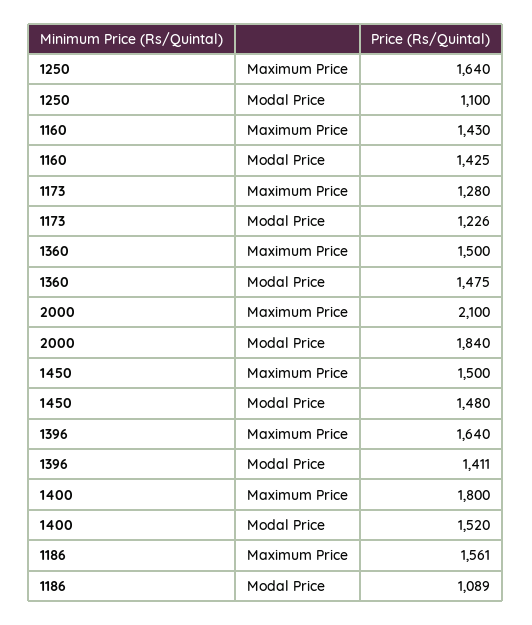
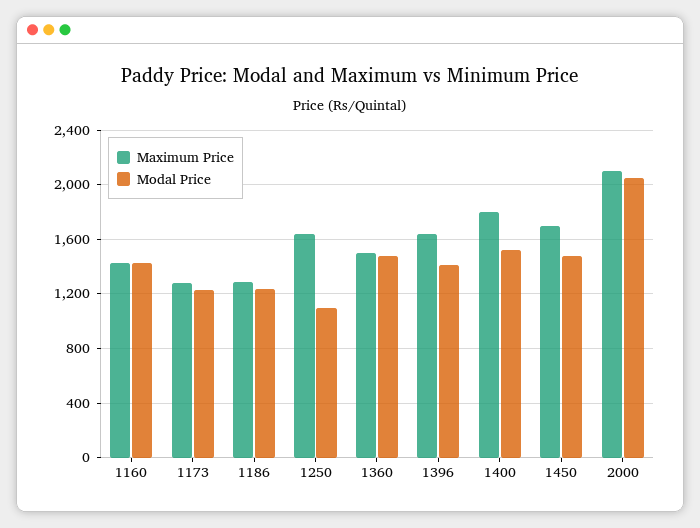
Modal Price, 2000: 1840 -> 2050
Maximum Price, 1450: 1500 -> 1700
Maximum Price, 1186: 1561 -> 1300
Modal Price, 1186: 1089 -> 1250

